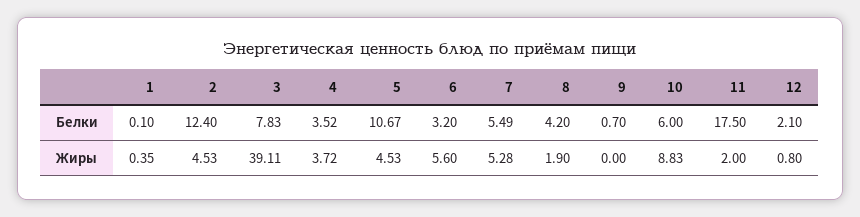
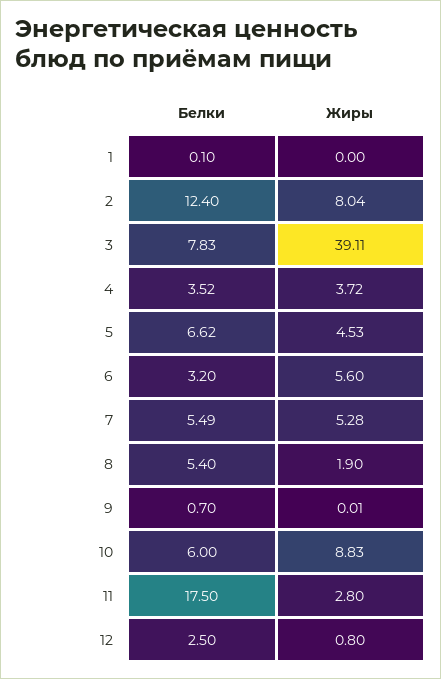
5, Белки: 10.67 -> 6.62
8, Белки: 4.2 -> 5.4
12, Белки: 2.1 -> 2.5
1, Жиры: 0.35 -> 0
2, Жиры: 4.53 -> 8.04
9, Жиры: 0 -> 0.01
11, Жиры: 2 -> 2.8

